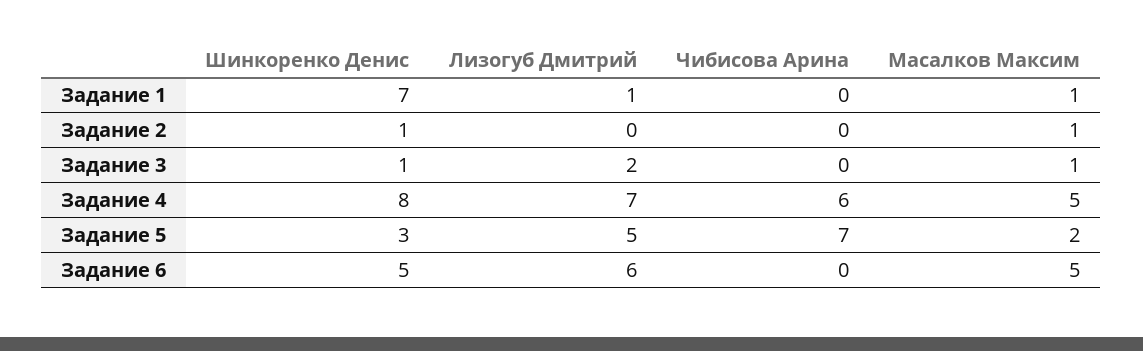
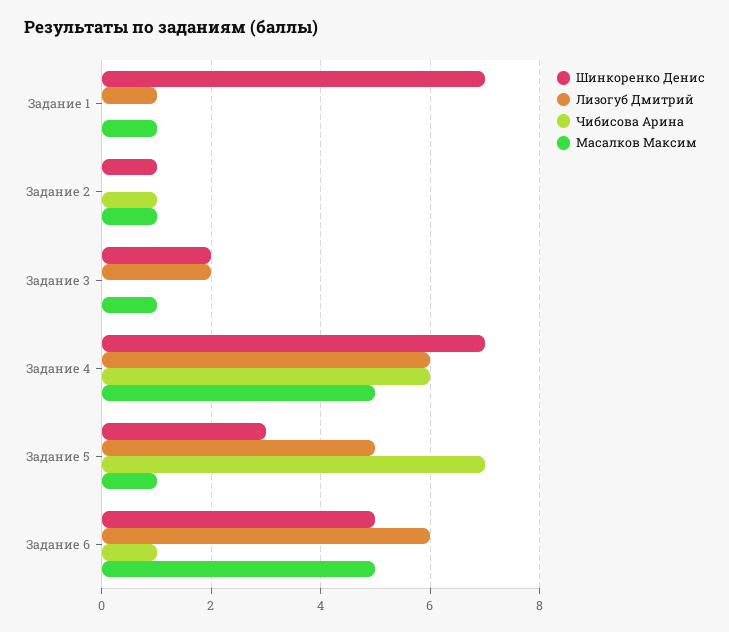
Чибисова Арина, Задание 2: 0 -> 1
Шинкоренко Денис, Задание 3: 1 -> 2
Шинкоренко Денис, Задание 4: 8 -> 7
Лизогуб Дмитрий, Задание 4: 7 -> 6
Масалков Максим, Задание 5: 2 -> 1
Чибисова Арина, Задание 6: 0 -> 1

